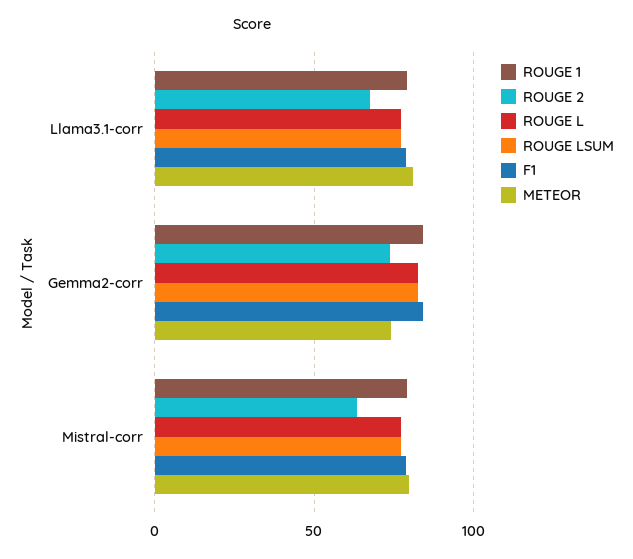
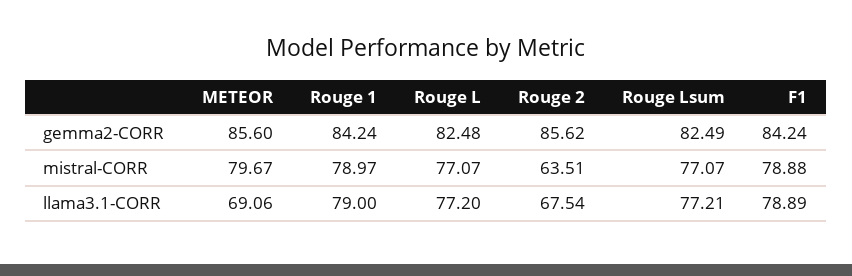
METEOR, Llama3.1-corr: 80 -> 69.06
ROUGE 2, Gemma2-corr: 75 -> 85.62
METEOR, Gemma2-corr: 75 -> 85.6

